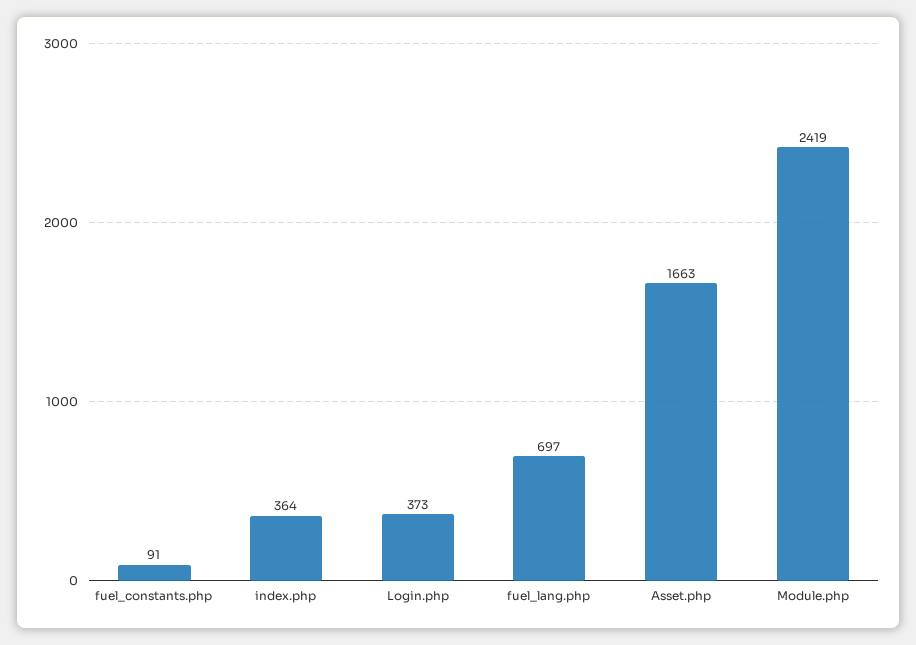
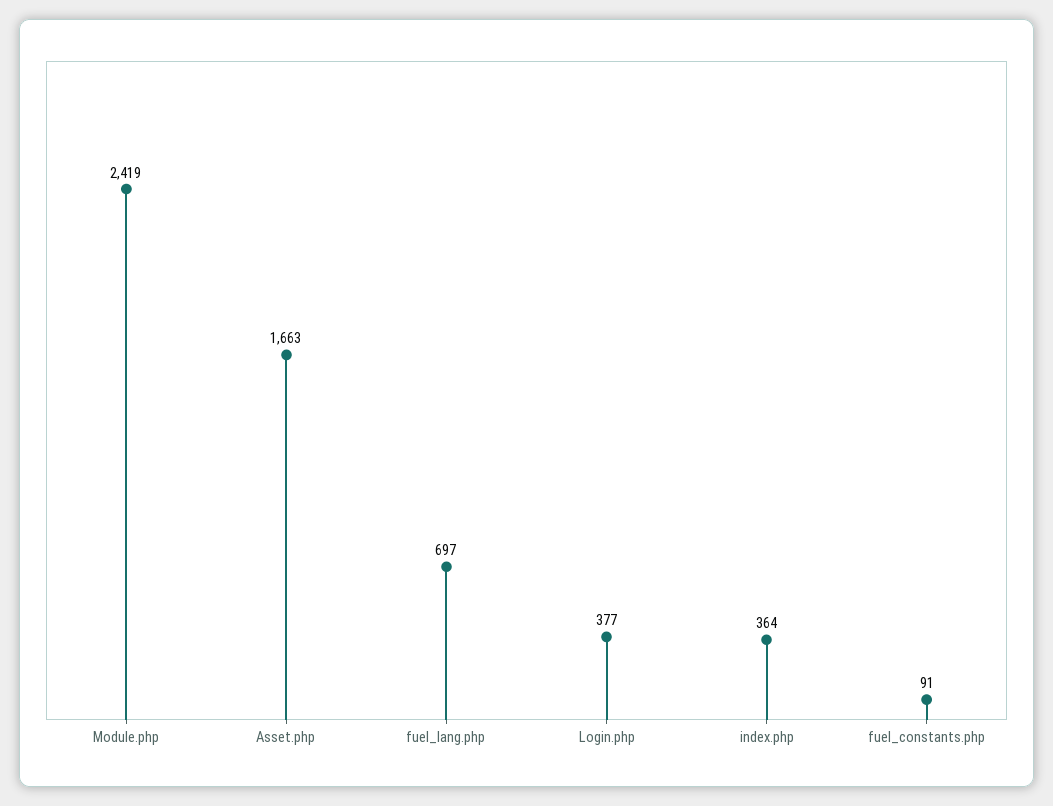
Login.php: 373 -> 377

